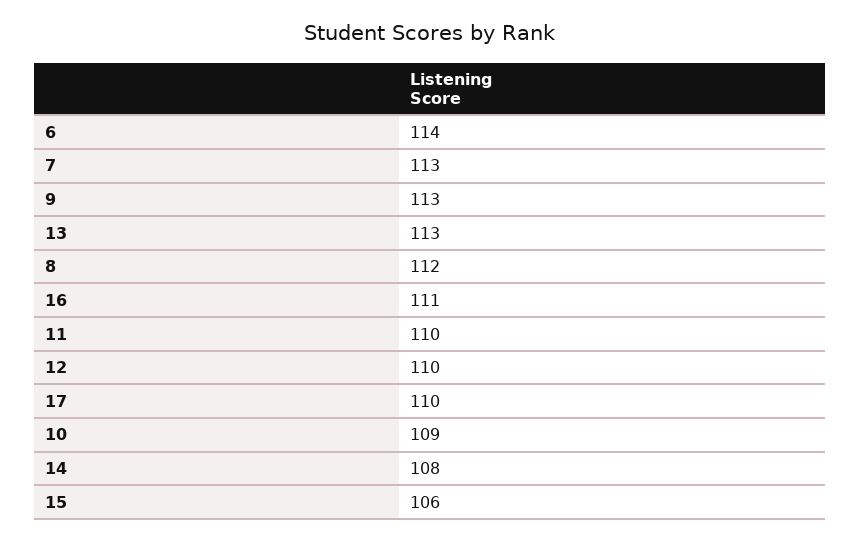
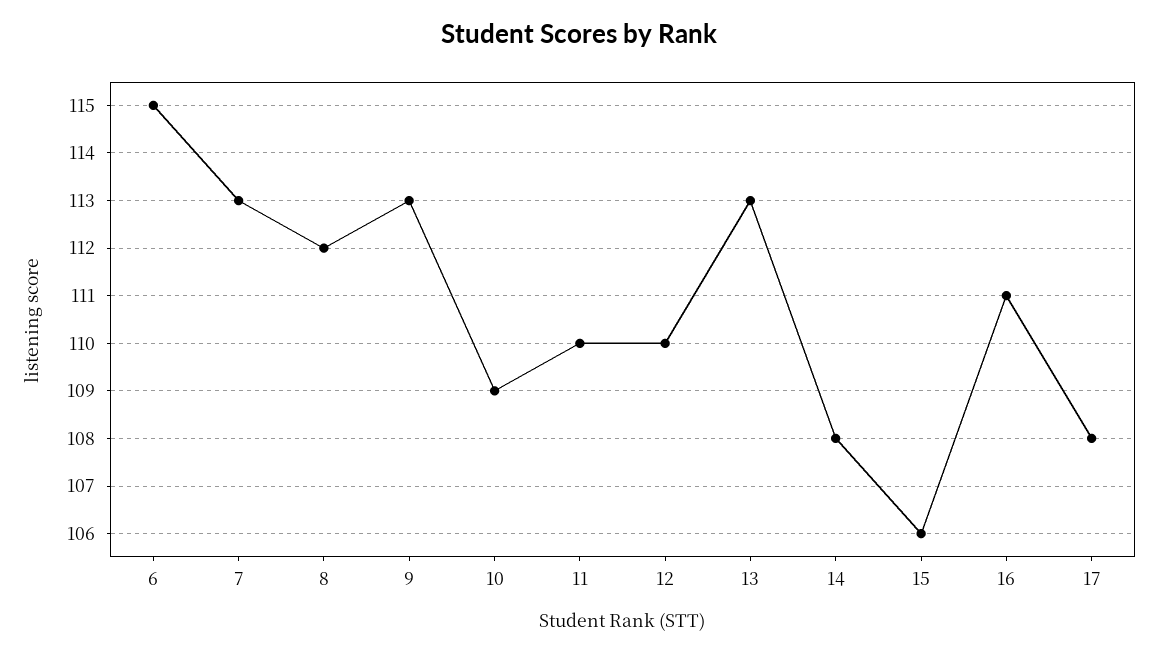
6: 114 -> 115
17: 110 -> 108

